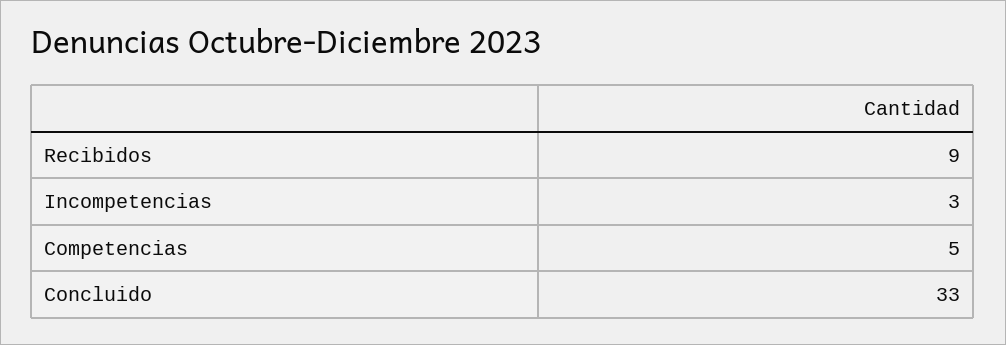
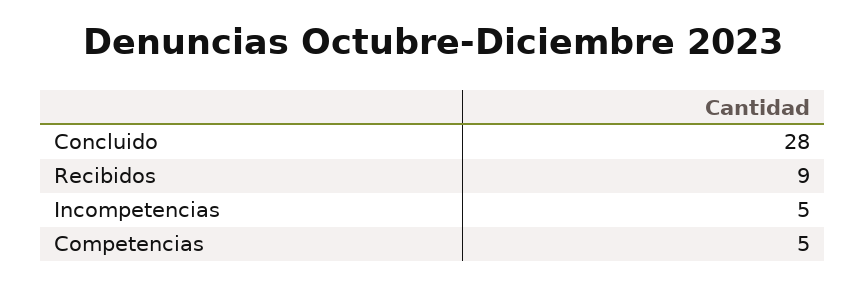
Incompetencias: 3 -> 5
Concluido: 33 -> 28

